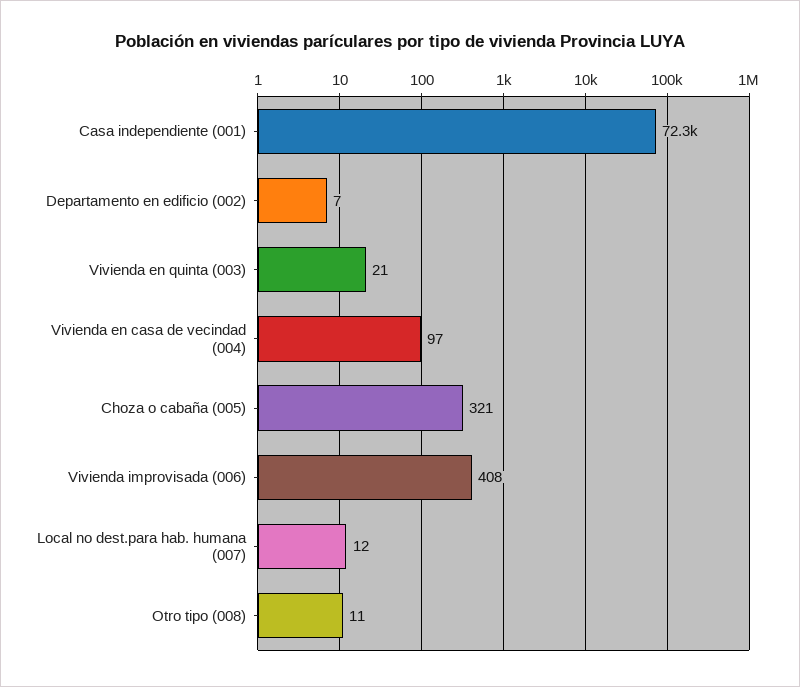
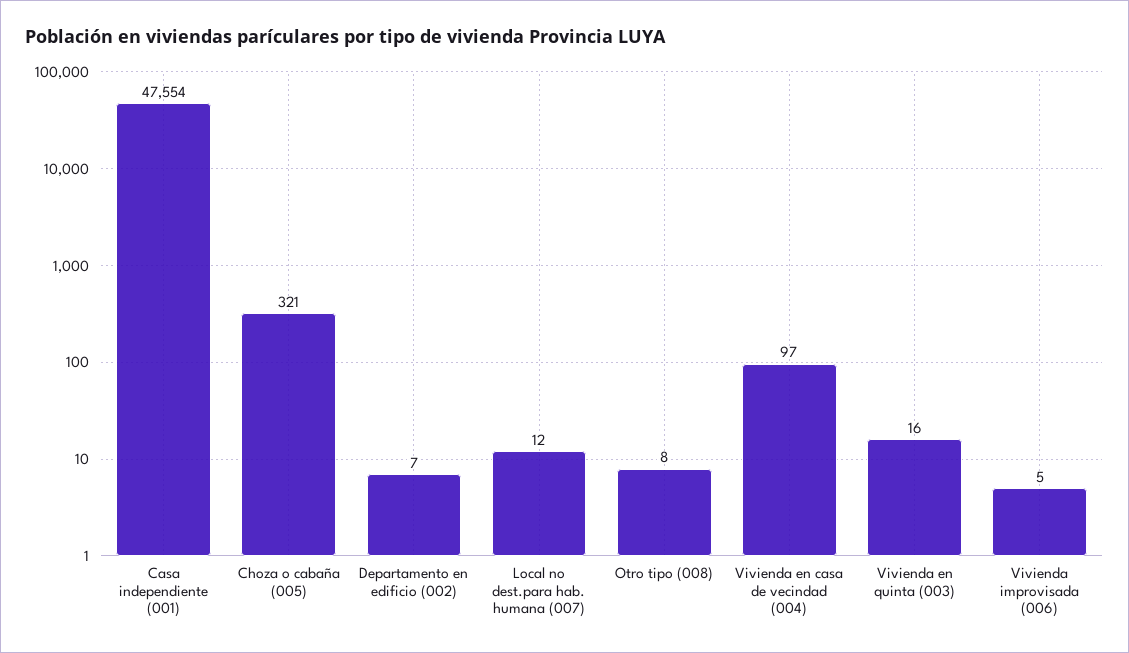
Casa independiente (001): 72300 -> 47554
Vivienda en quinta (003): 21 -> 16
Vivienda improvisada (006): 408 -> 5
Otro tipo (008): 11 -> 8

